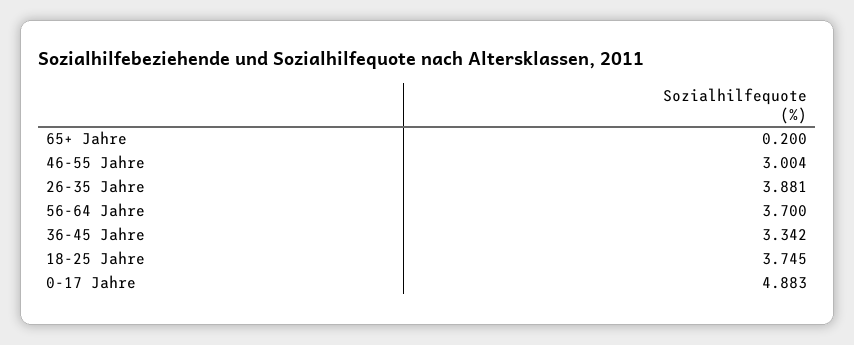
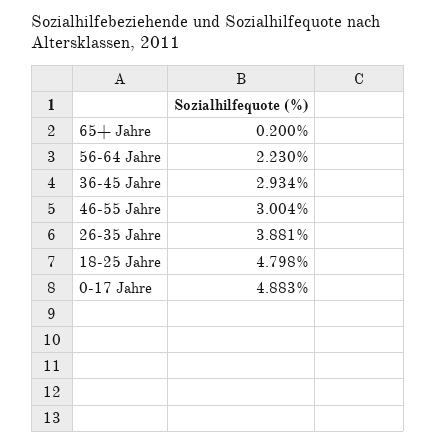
56-64 Jahre: 3.7 -> 2.23
36-45 Jahre: 3.342 -> 2.934
18-25 Jahre: 3.745 -> 4.798

